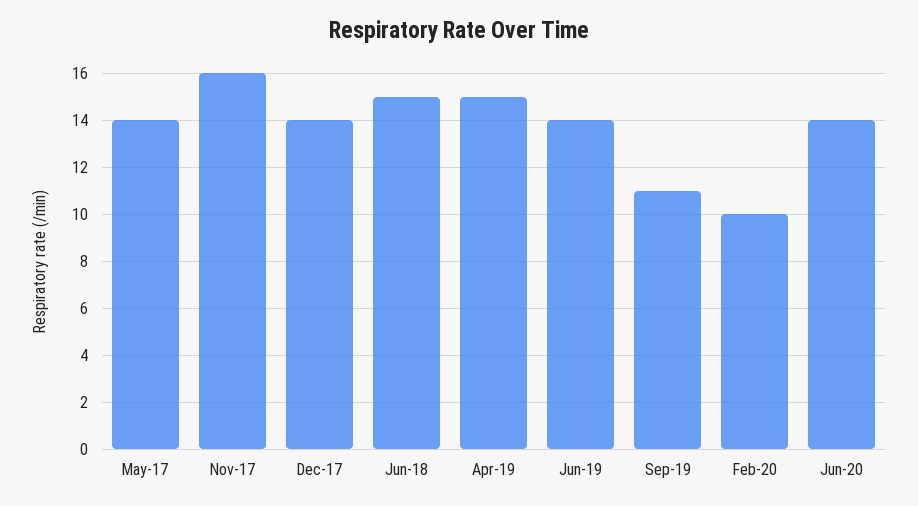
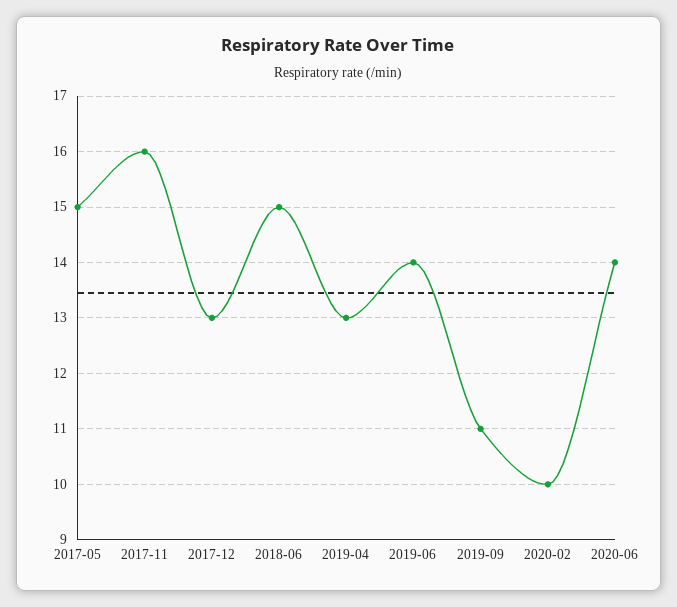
May-17: 14 -> 15
Dec-17: 14 -> 13
Apr-19: 15 -> 13

